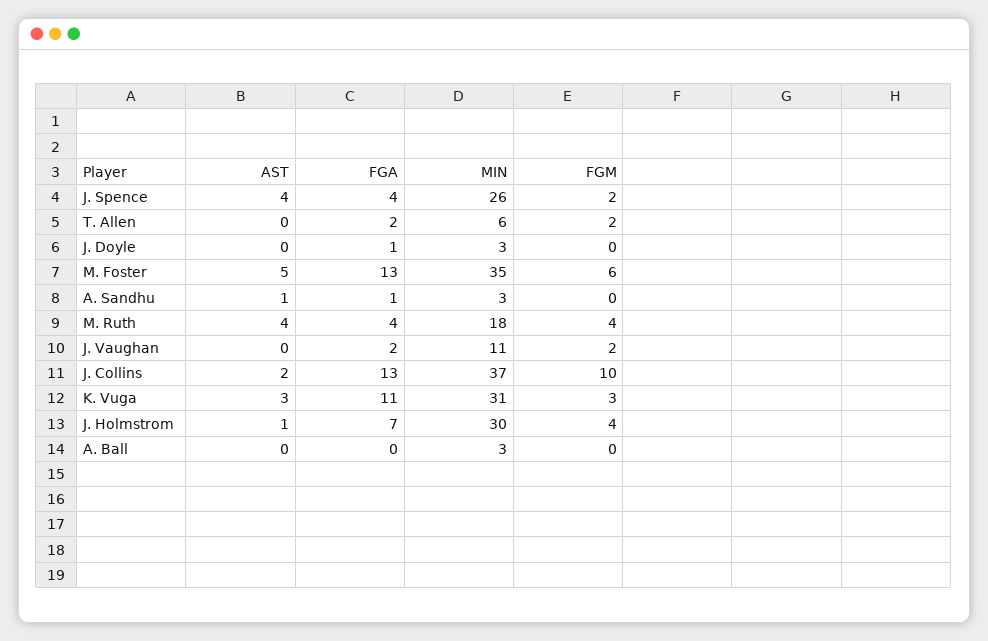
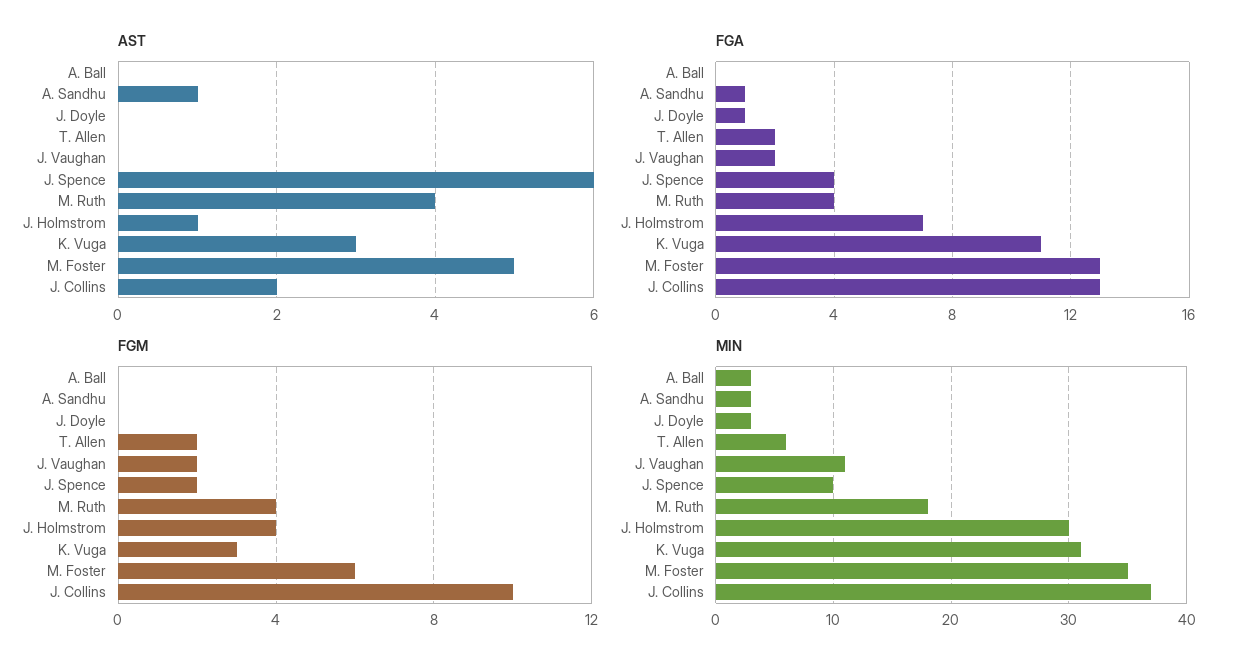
AST, J. Spence: 4 -> 6
MIN, J. Spence: 26 -> 10

